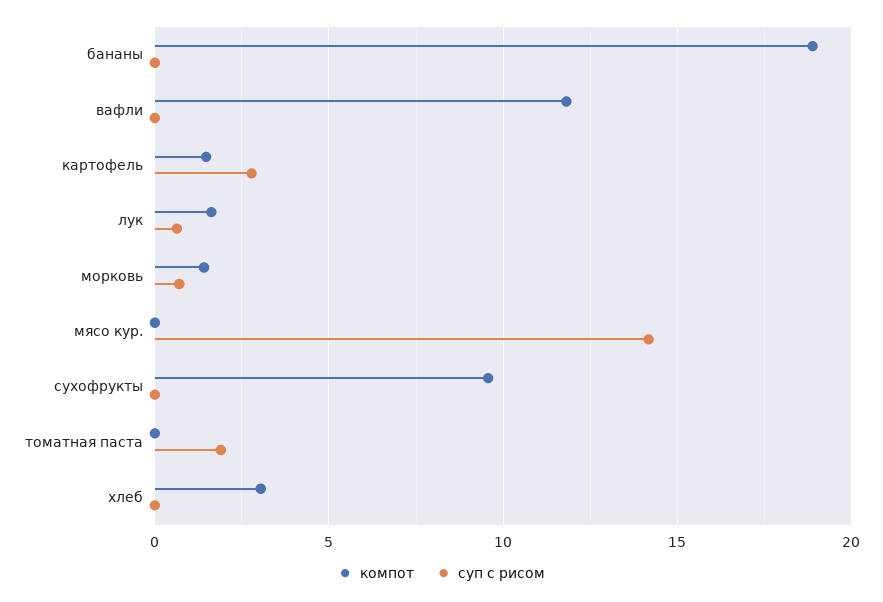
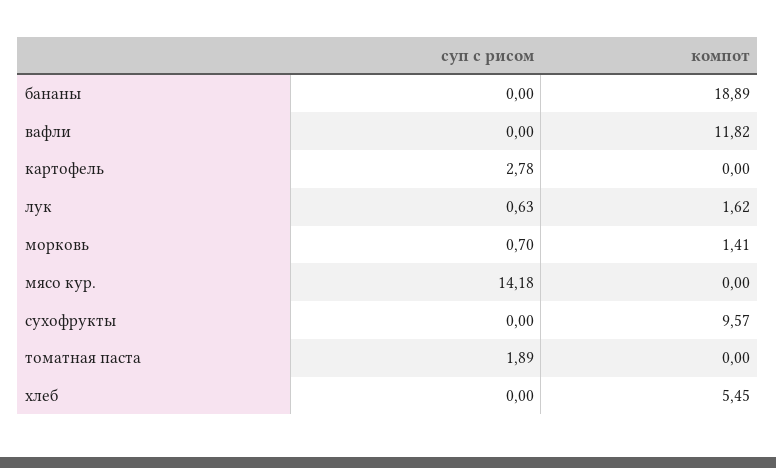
компот, картофель: 1.5 -> 0
компот, хлеб: 3 -> 5.45

